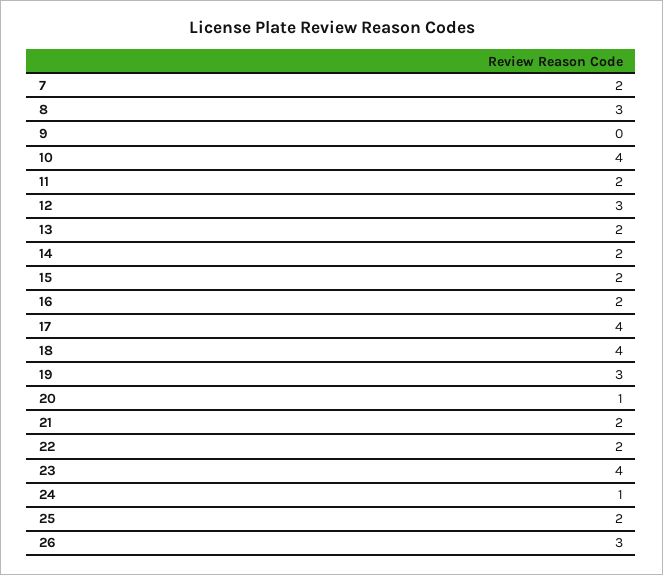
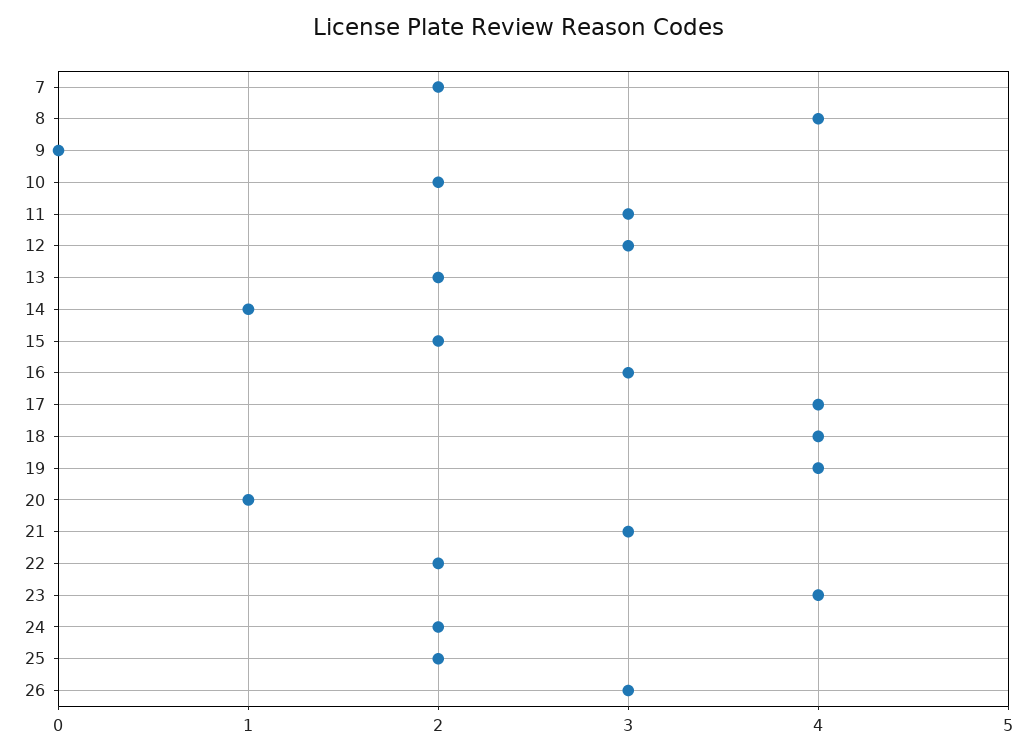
8: 3 -> 4
10: 4 -> 2
11: 2 -> 3
14: 2 -> 1
16: 2 -> 3
19: 3 -> 4
21: 2 -> 3
24: 1 -> 2

